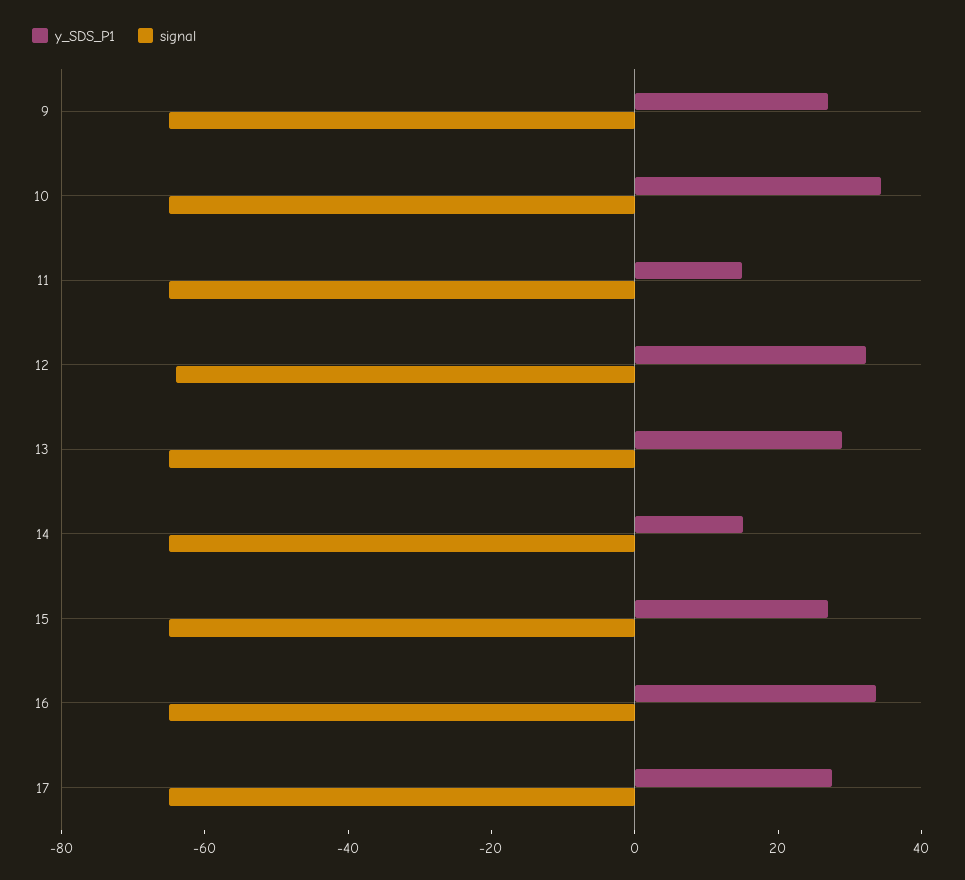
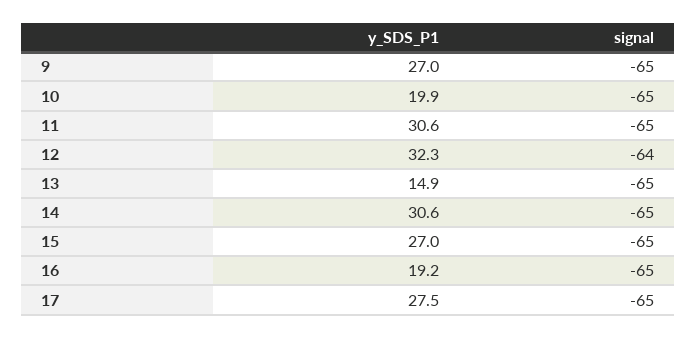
y_SDS_P1, 10: 35 -> 19.9
y_SDS_P1, 11: 15 -> 30.6
y_SDS_P1, 13: 30 -> 14.9
y_SDS_P1, 14: 15 -> 30.6
y_SDS_P1, 16: 35 -> 19.2

